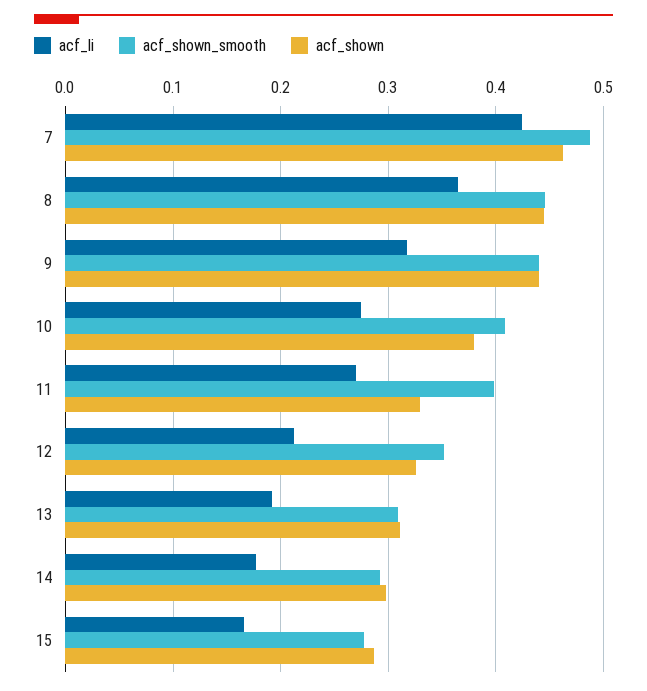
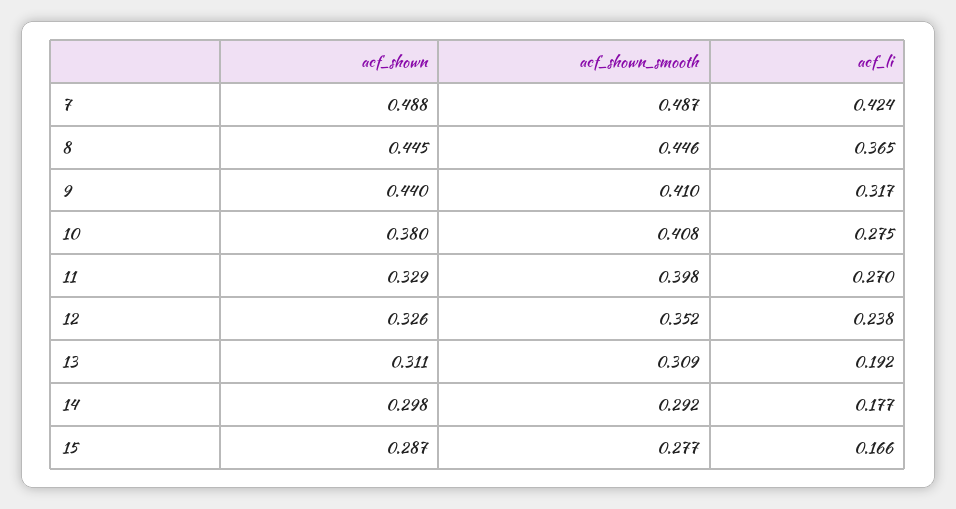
acf_shown, 7: 0.46 -> 0.488
acf_shown_smooth, 9: 0.44 -> 0.41
acf_li, 12: 0.21 -> 0.238

